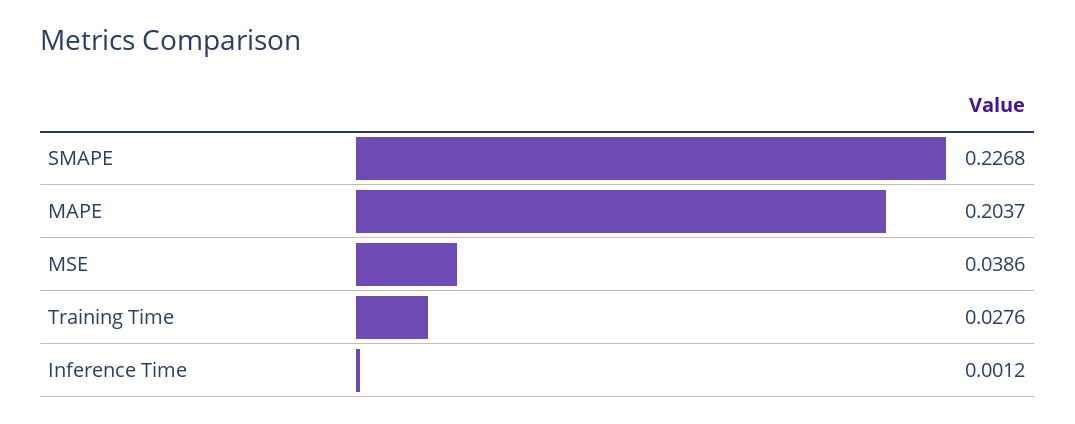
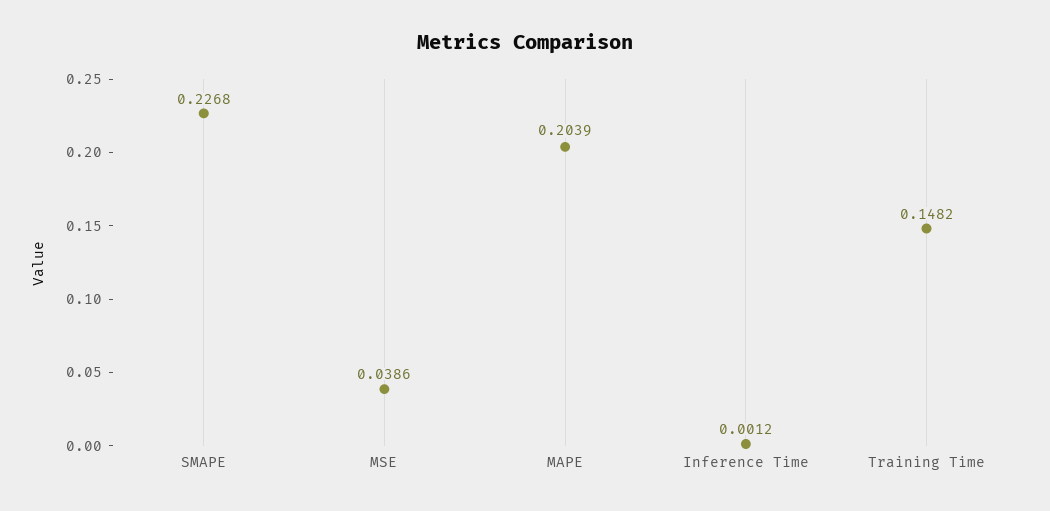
MAPE: 0.2037 -> 0.2039
Training Time: 0.0276 -> 0.1482

